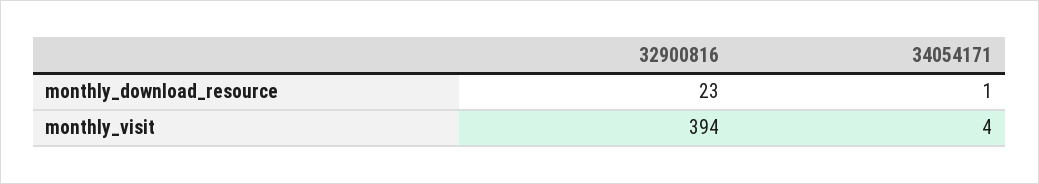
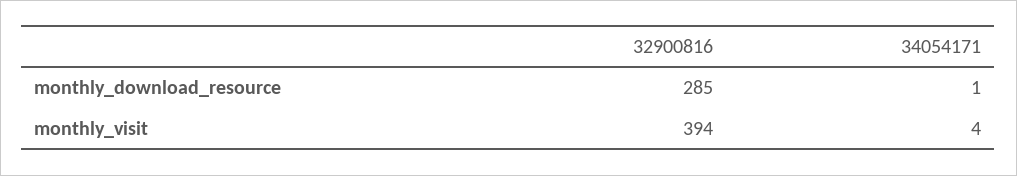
32900816, monthly_download_resource: 23 -> 285

